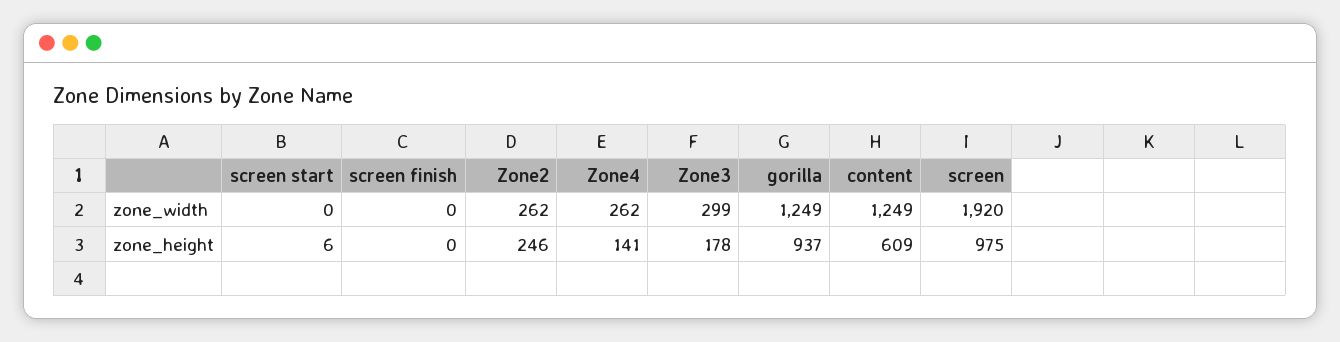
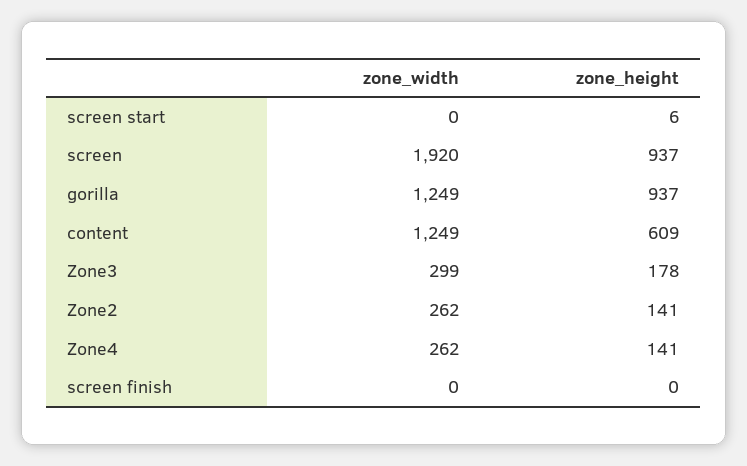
Zone2, zone_height: 246 -> 141
screen, zone_height: 975 -> 937

